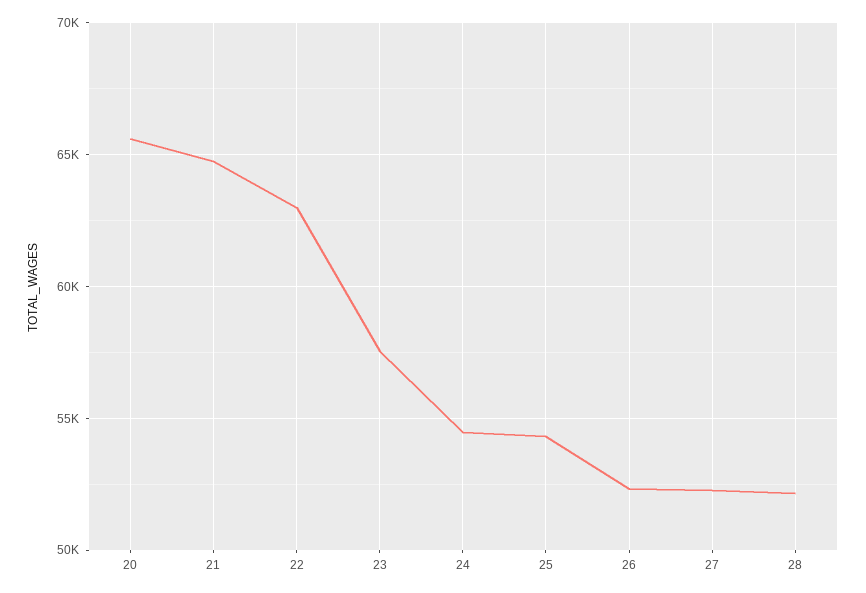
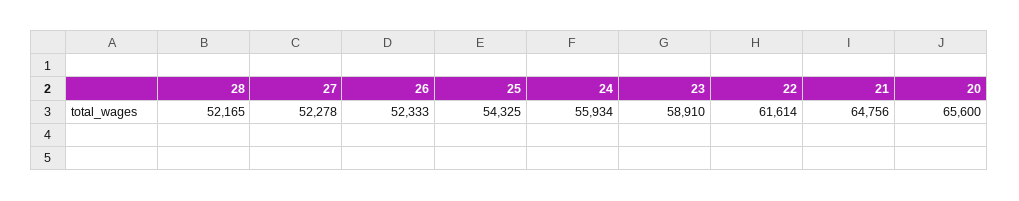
22: 63000 -> 61614
23: 57500 -> 58910
24: 54500 -> 55934

